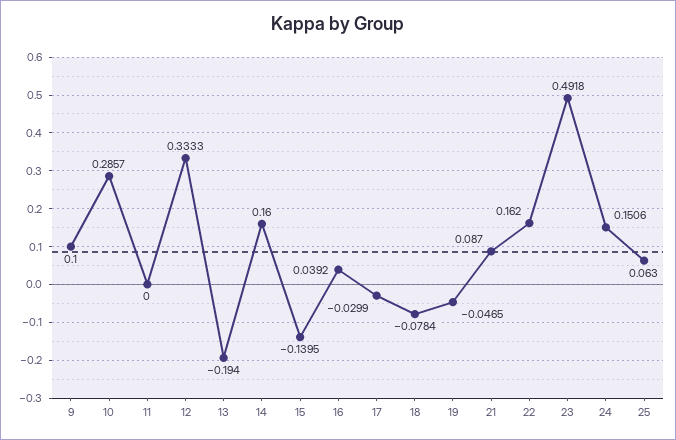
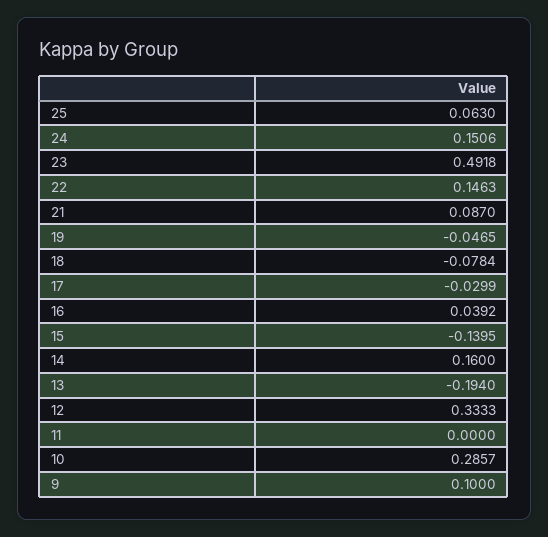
22: 0.162 -> 0.1463

